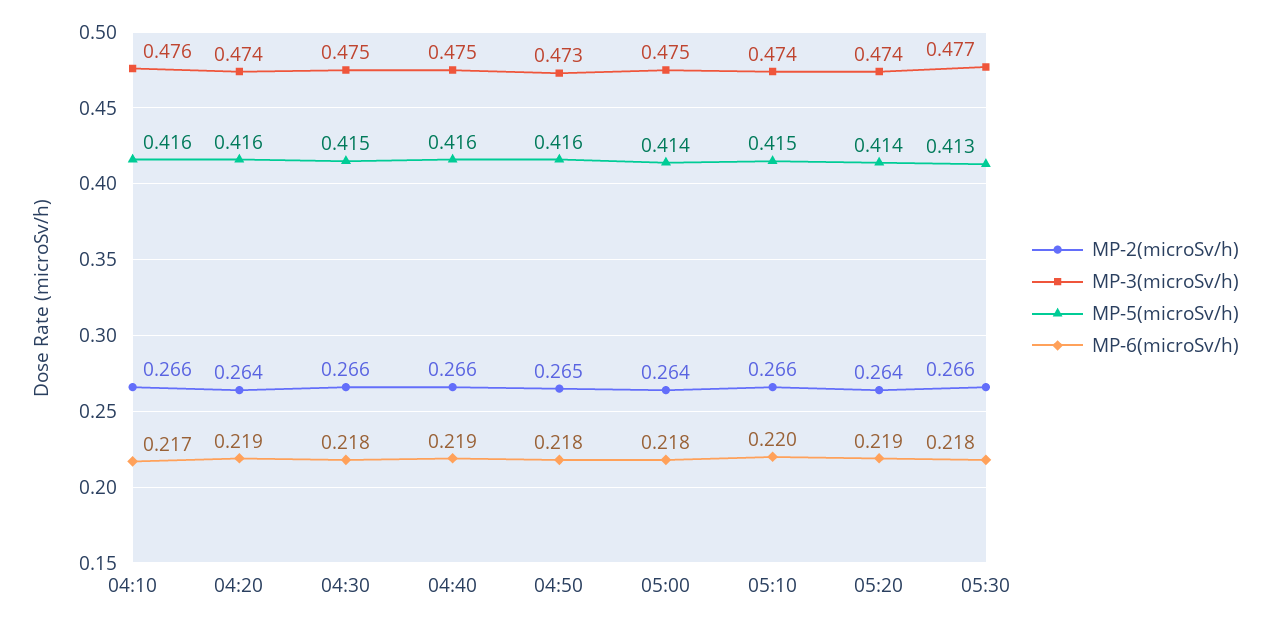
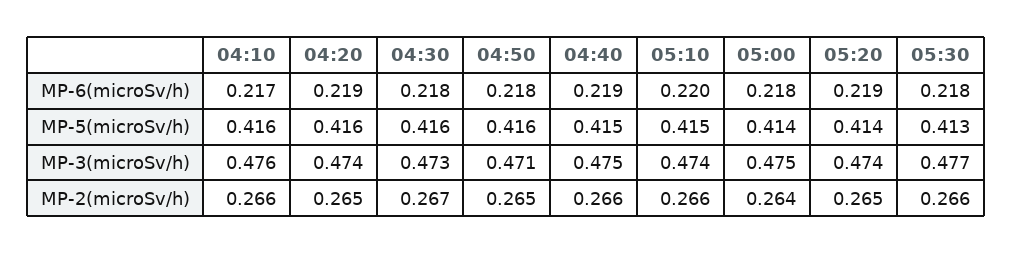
MP-2(microSv/h), 04:20: 0.264 -> 0.265
MP-2(microSv/h), 04:30: 0.266 -> 0.267
MP-3(microSv/h), 04:30: 0.475 -> 0.473
MP-5(microSv/h), 04:30: 0.415 -> 0.416
MP-5(microSv/h), 04:40: 0.416 -> 0.415
MP-3(microSv/h), 04:50: 0.473 -> 0.471
MP-2(microSv/h), 05:20: 0.264 -> 0.265

